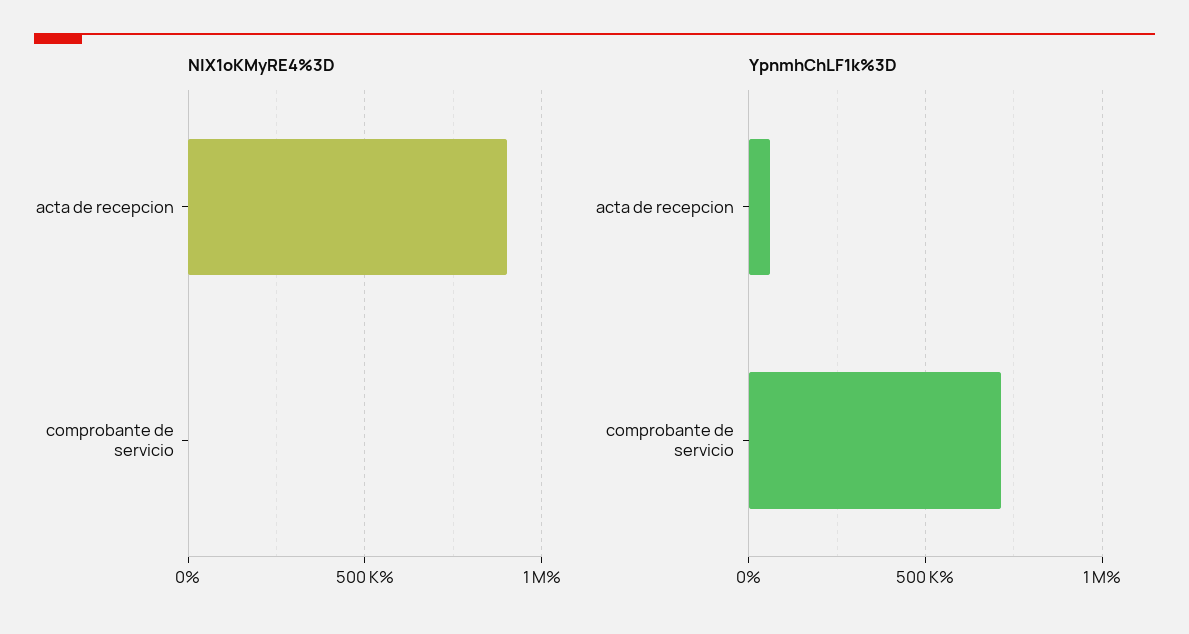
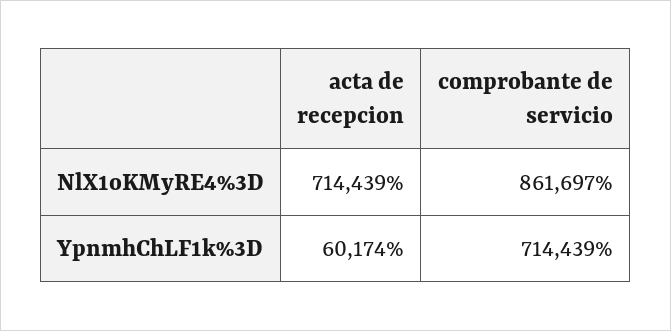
NlX1oKMyRE4%3D, acta de recepcion: 900000 -> 714439
NlX1oKMyRE4%3D, comprobante de servicio: 0 -> 861697

